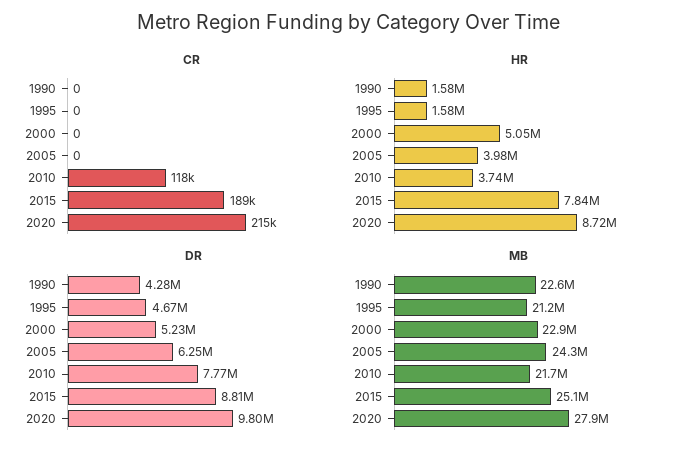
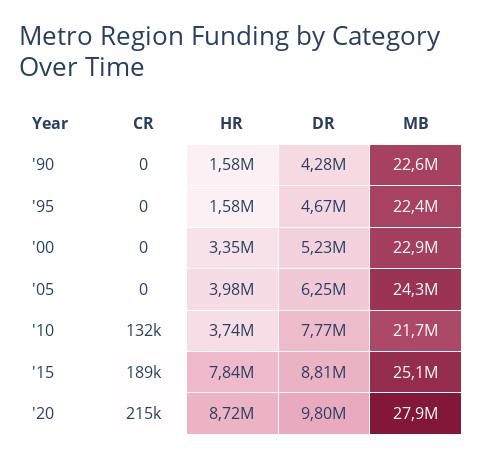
CR, 2010: 118000 -> 132000
HR, 2000: 5050000 -> 3350000
MB, 1995: 21200000 -> 22400000

